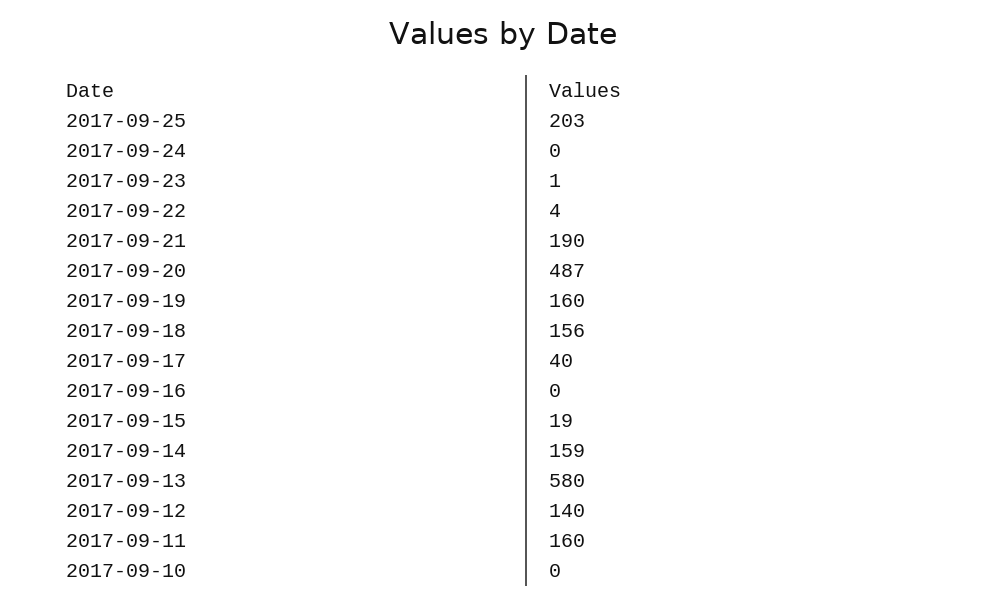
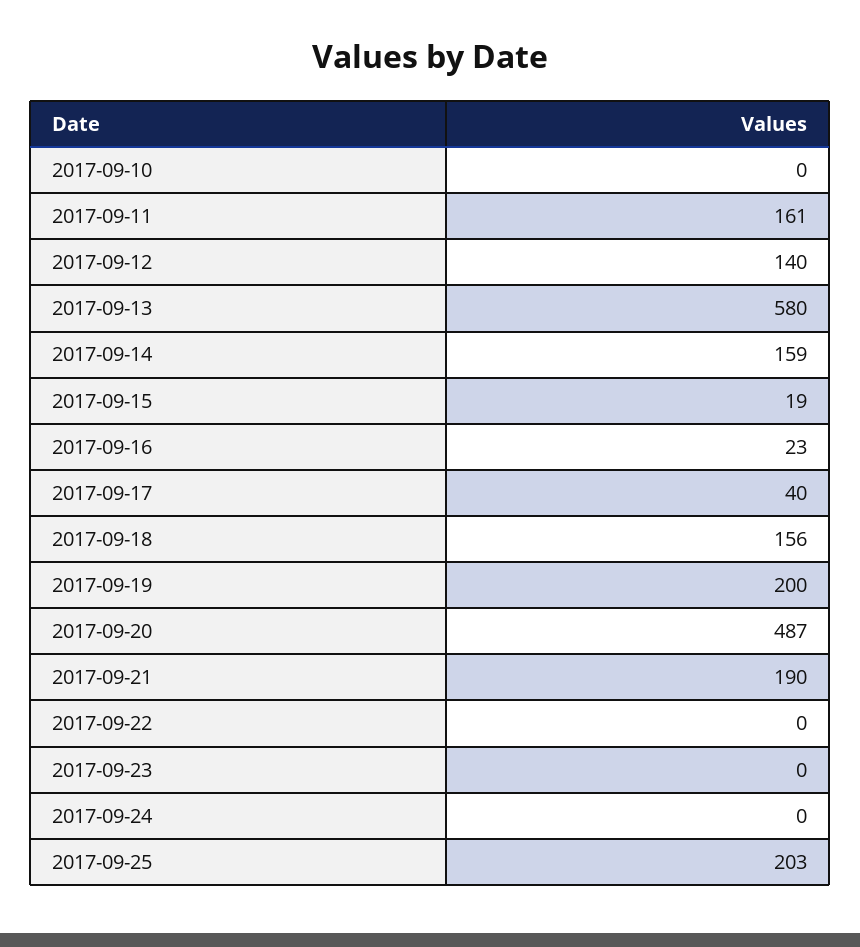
2017-09-23: 1 -> 0
2017-09-22: 4 -> 0
2017-09-19: 160 -> 200
2017-09-16: 0 -> 23
2017-09-11: 160 -> 161

